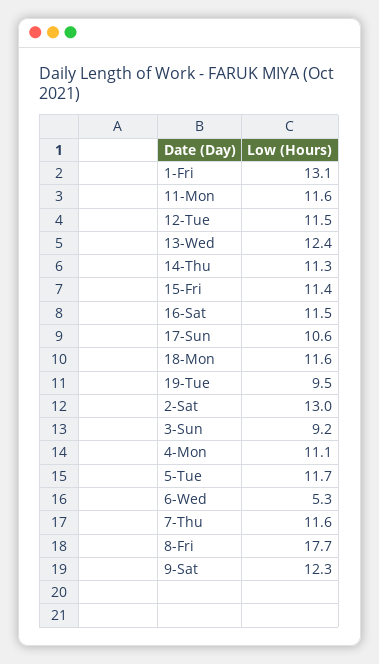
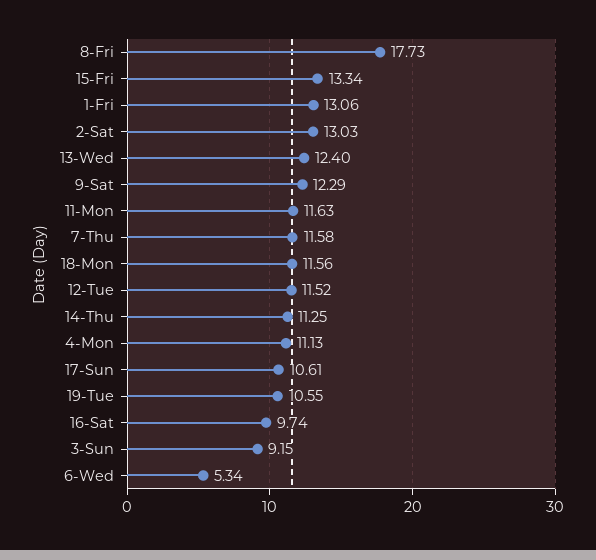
15-Fri: 11.4 -> 13.34
16-Sat: 11.5 -> 9.74
19-Tue: 9.5 -> 10.55
5-Tue: 11.7 -> none

